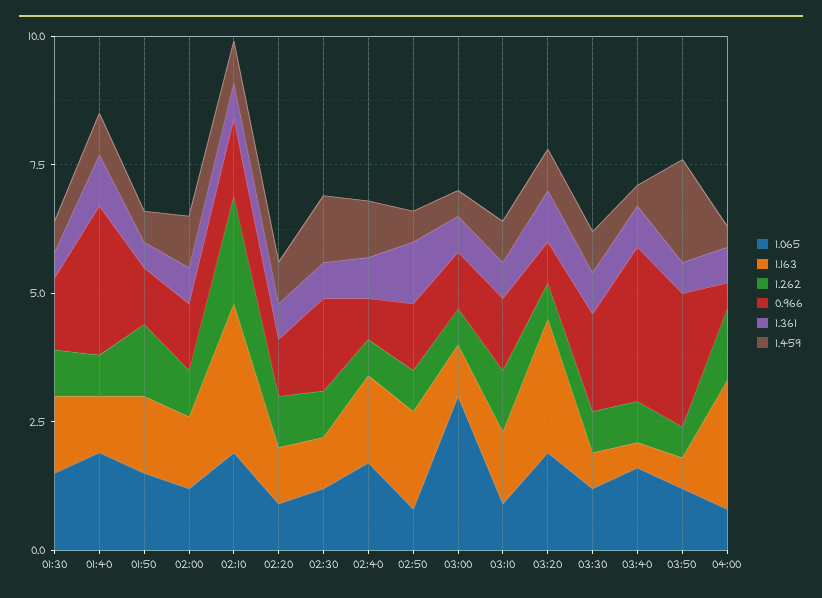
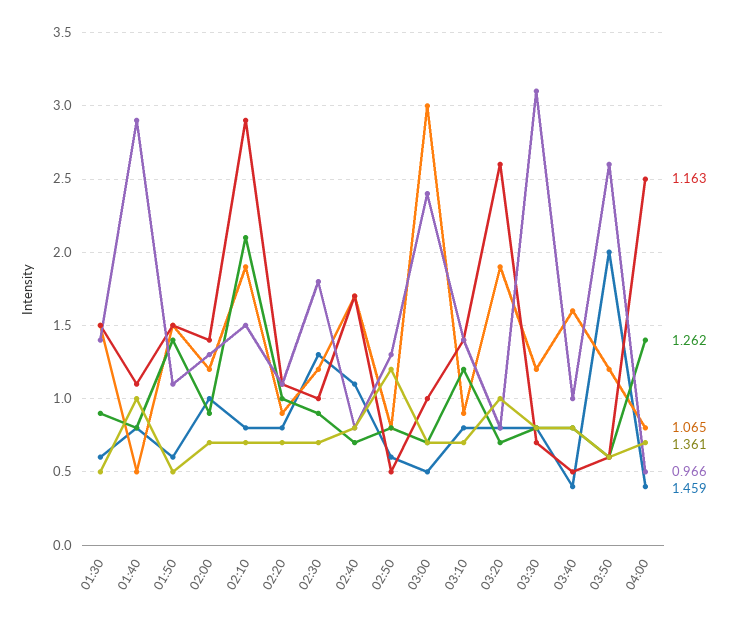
1.065, 01:40: 2 -> 0.5
1.163, 02:50: 2 -> 0.5
0.966, 03:00: 1 -> 2.4
0.966, 03:30: 2 -> 3.1
0.966, 03:40: 3 -> 1

